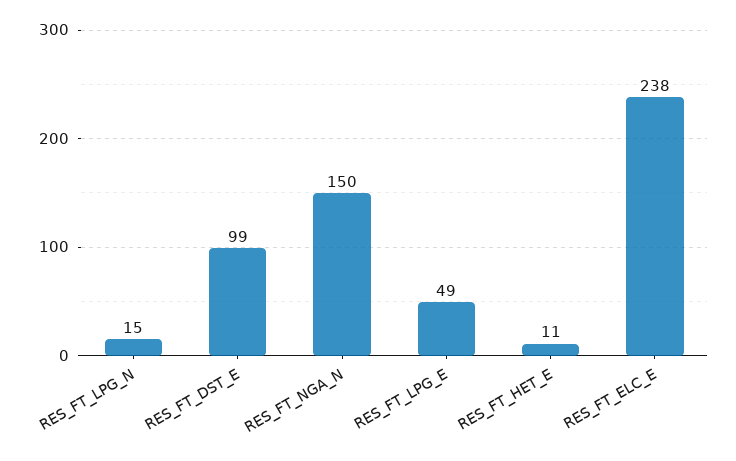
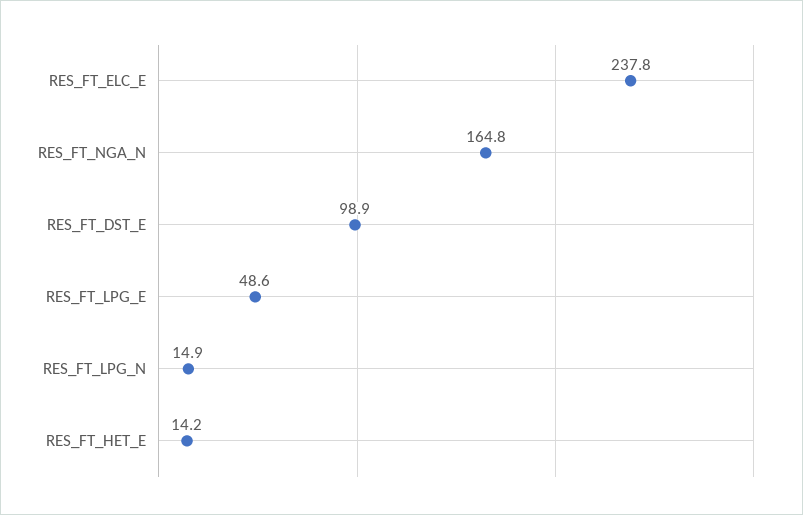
RES_FT_NGA_N: 150 -> 164.8
RES_FT_HET_E: 11 -> 14.2

